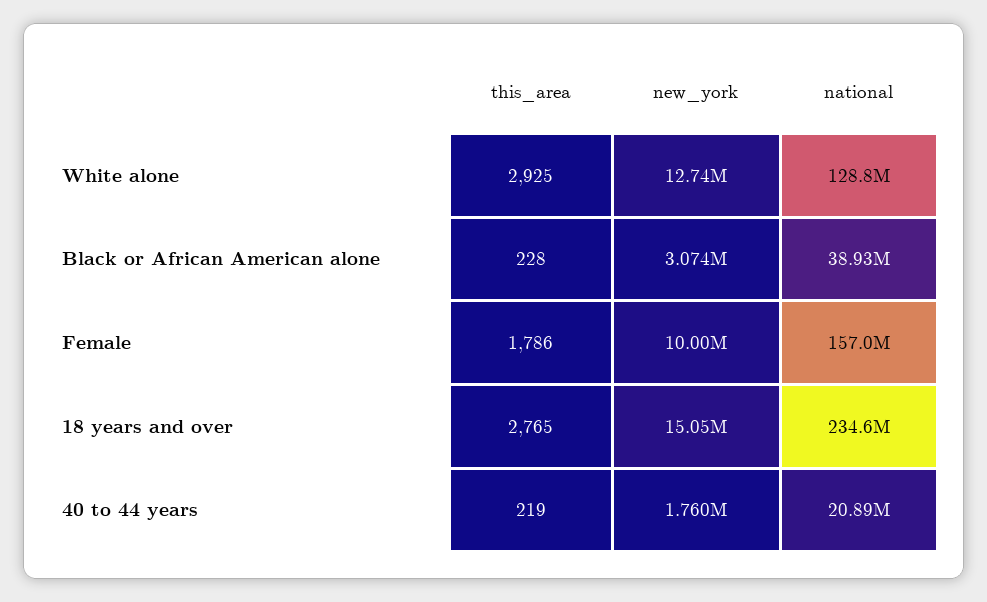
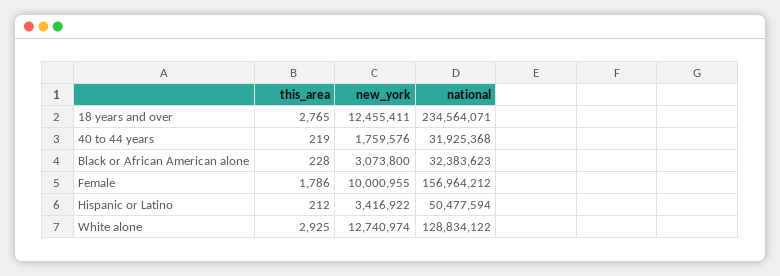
national, Black or African American alone: 38930000 -> 32383623
new_york, 18 years and over: 15050000 -> 12455411
national, 40 to 44 years: 20890000 -> 31925368
this_area, Hispanic or Latino: none -> 212
new_york, Hispanic or Latino: none -> 3416922
national, Hispanic or Latino: none -> 50477594

